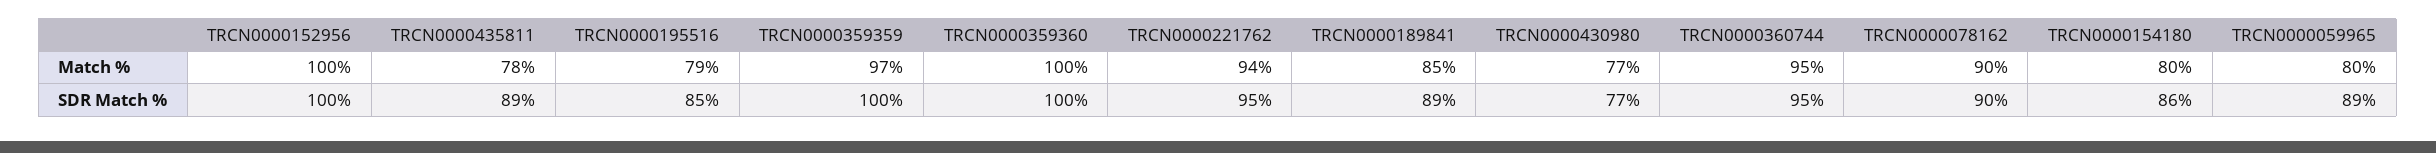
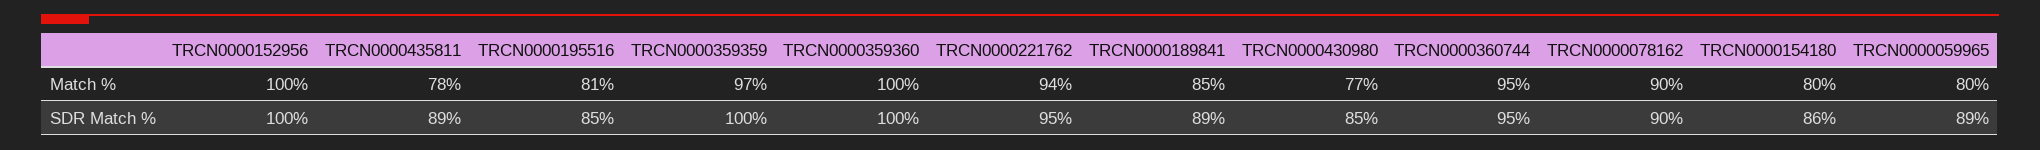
TRCN0000195516, Match %: 79 -> 81
TRCN0000430980, SDR Match %: 77 -> 85

